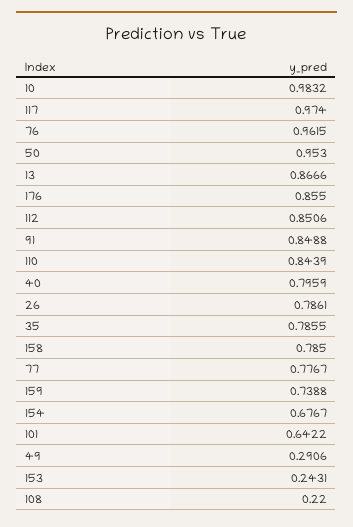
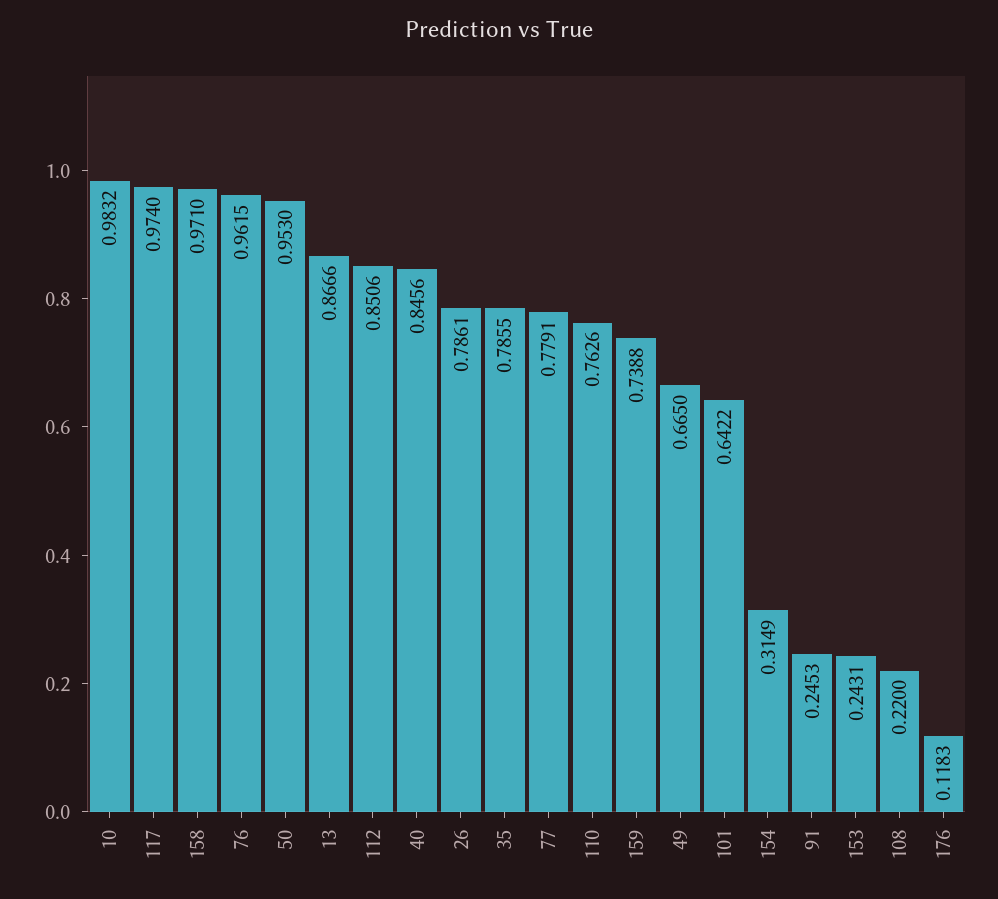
176: 0.855 -> 0.1183
91: 0.8488 -> 0.2453
110: 0.8439 -> 0.7626
40: 0.7959 -> 0.8456
158: 0.785 -> 0.971
77: 0.7767 -> 0.7791
154: 0.6767 -> 0.3149
49: 0.2906 -> 0.665

